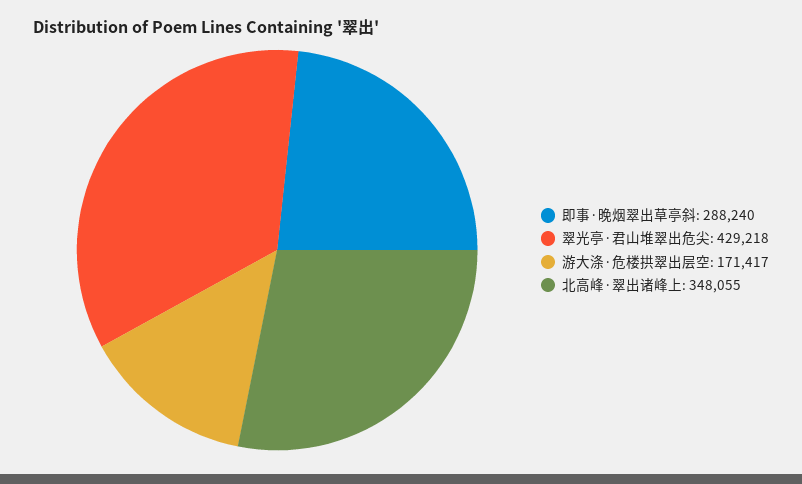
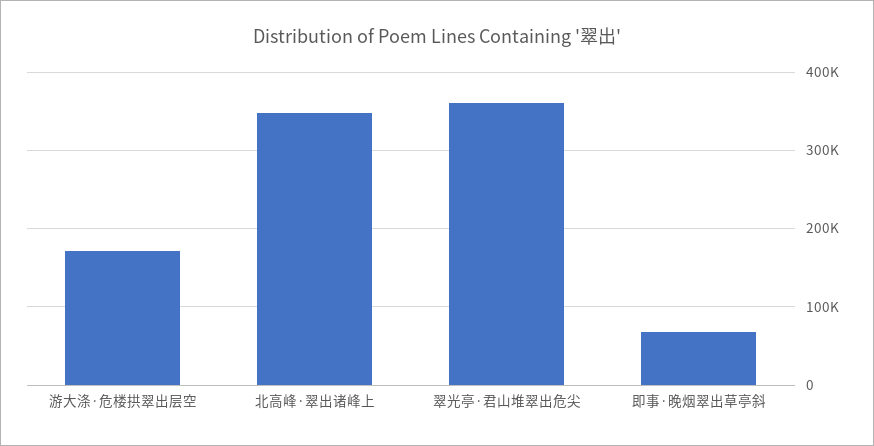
即事·晚烟翠出草亭斜: 288240 -> 70000
翠光亭·君山堆翠出危尖: 429218 -> 360000

